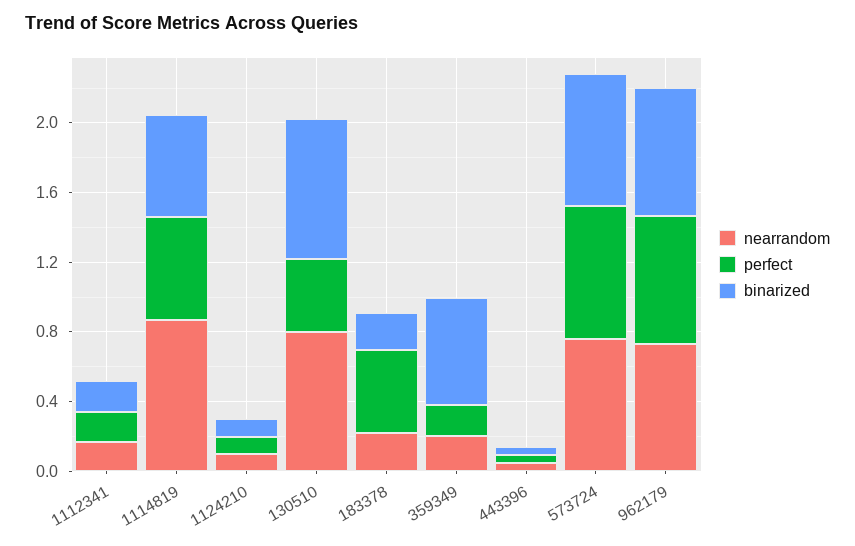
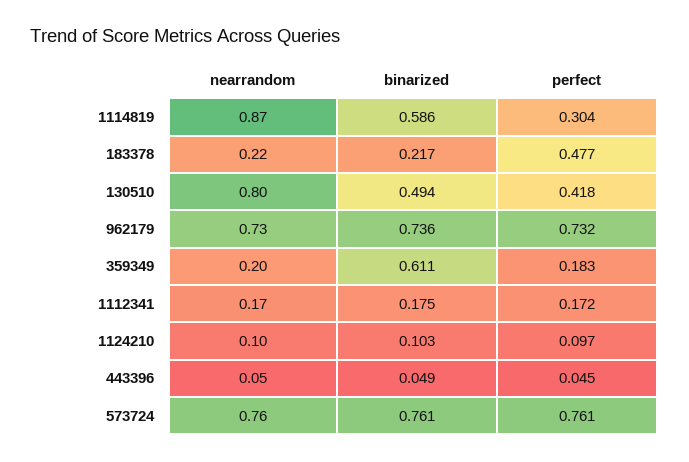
perfect, 1114819: 0.6 -> 0.304
binarized, 130510: 0.8 -> 0.494

